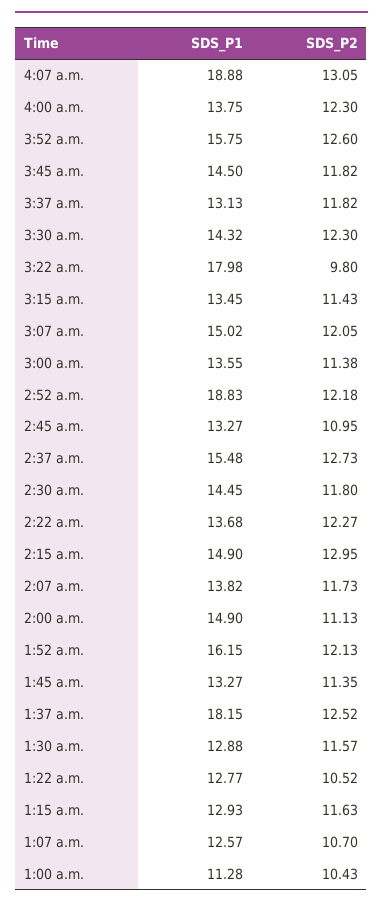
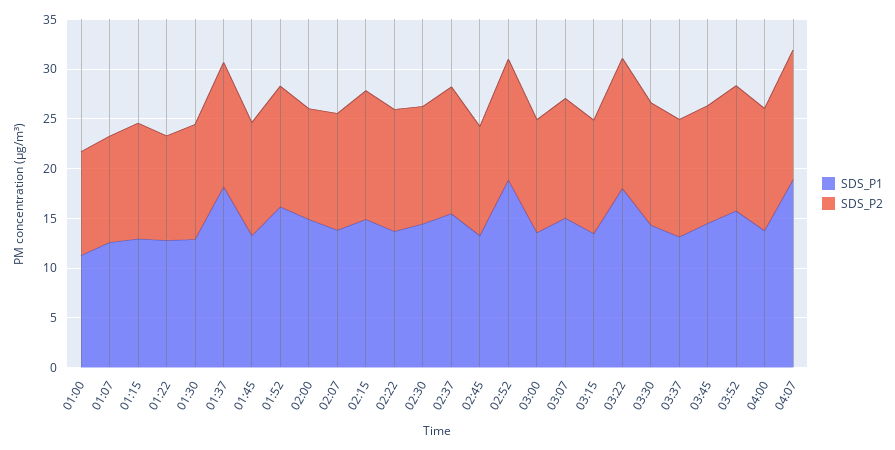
SDS_P2, 3:22 a.m.: 9.8 -> 13

